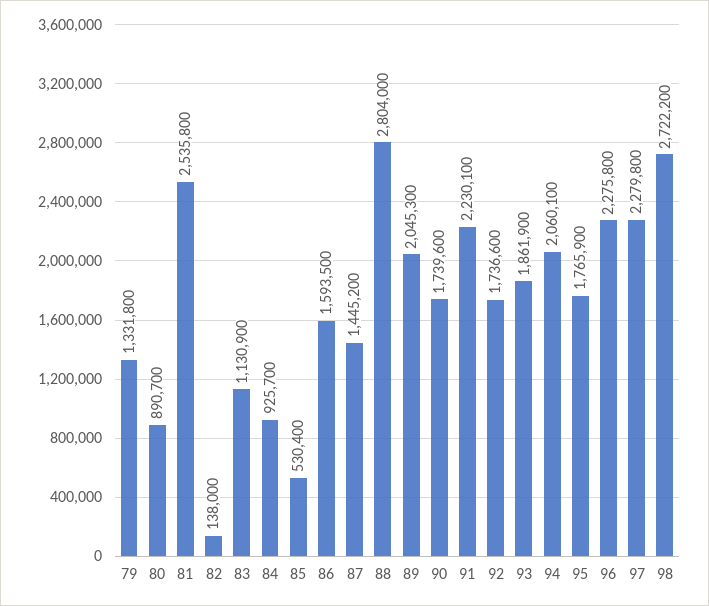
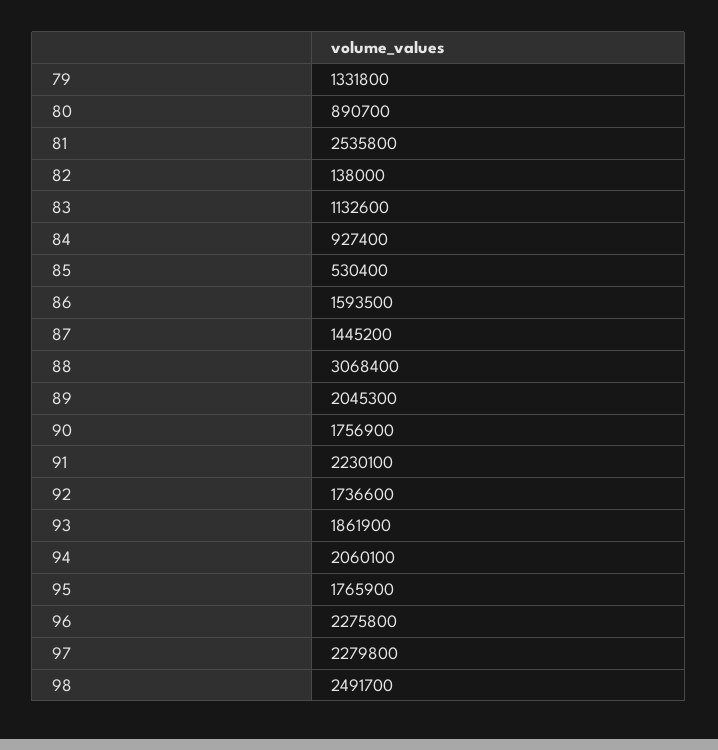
83: 1130900 -> 1132600
84: 925700 -> 927400
88: 2804000 -> 3068400
90: 1739600 -> 1756900
98: 2722200 -> 2491700

